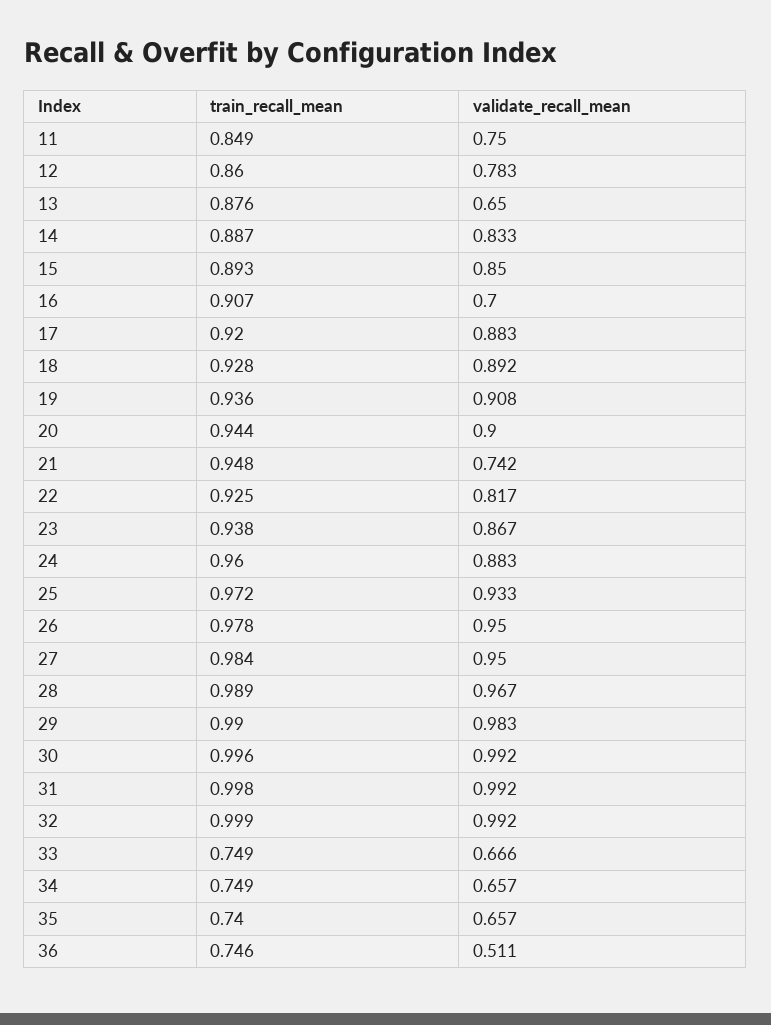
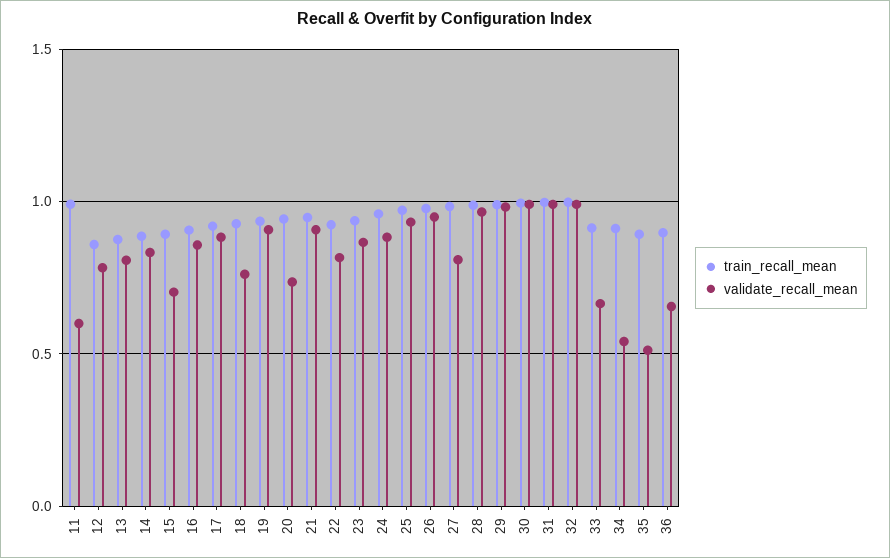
train_recall_mean, 11: 0.849 -> 1
validate_recall_mean, 11: 0.75 -> 0.6
validate_recall_mean, 13: 0.65 -> 0.8
validate_recall_mean, 15: 0.85 -> 0.7
validate_recall_mean, 16: 0.7 -> 0.85
validate_recall_mean, 18: 0.892 -> 0.75
validate_recall_mean, 20: 0.9 -> 0.75
validate_recall_mean, 21: 0.742 -> 0.9
validate_recall_mean, 27: 0.95 -> 0.8
train_recall_mean, 33: 0.749 -> 0.9
train_recall_mean, 34: 0.749 -> 0.9
validate_recall_mean, 34: 0.657 -> 0.55
train_recall_mean, 35: 0.74 -> 0.9
validate_recall_mean, 35: 0.657 -> 0.5
train_recall_mean, 36: 0.746 -> 0.9
validate_recall_mean, 36: 0.511 -> 0.65

